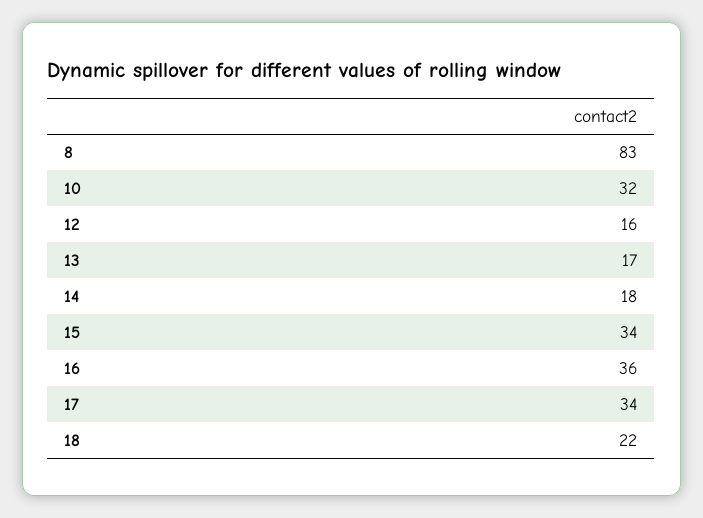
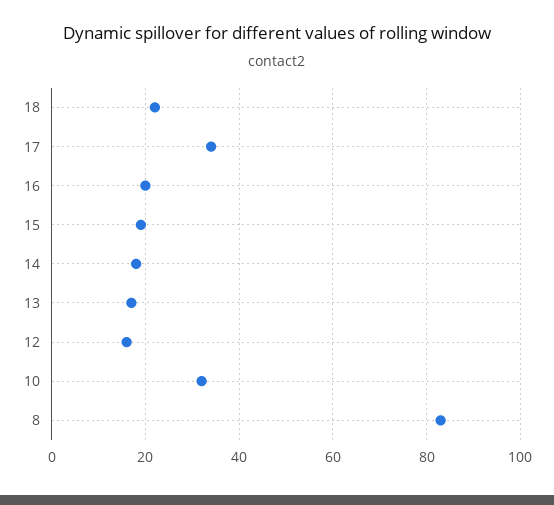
15: 34 -> 20
16: 36 -> 20

